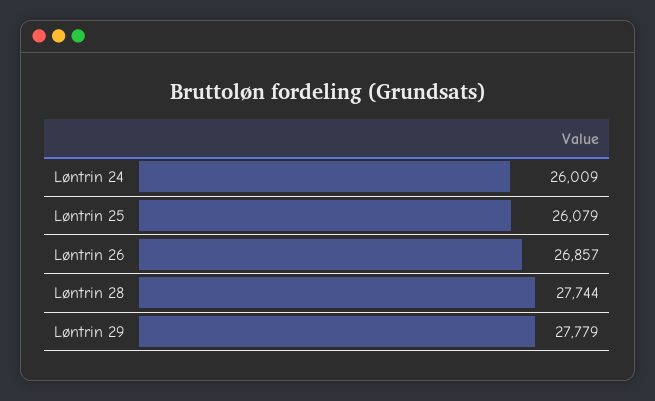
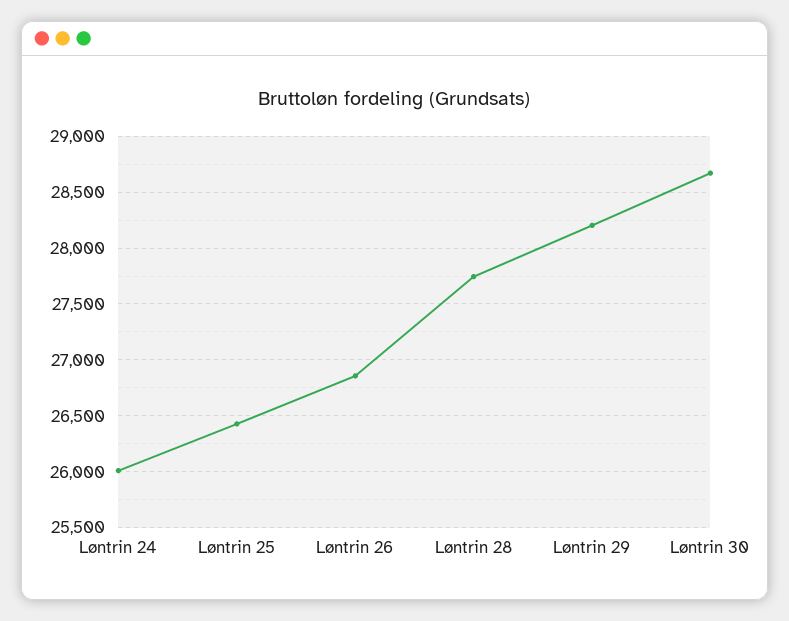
Løntrin 25: 26079 -> 26400
Løntrin 29: 27779 -> 28200
Løntrin 30: none -> 28700

